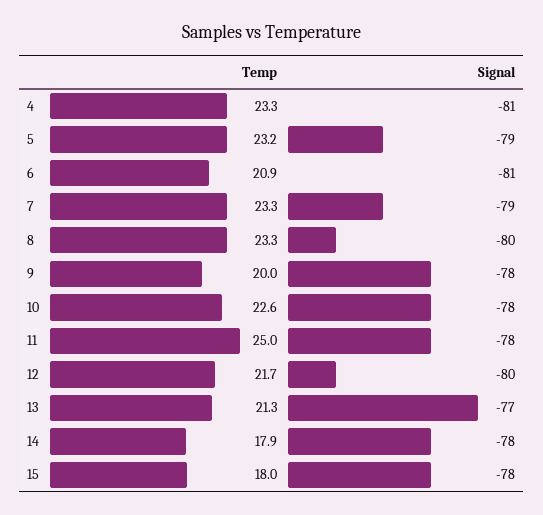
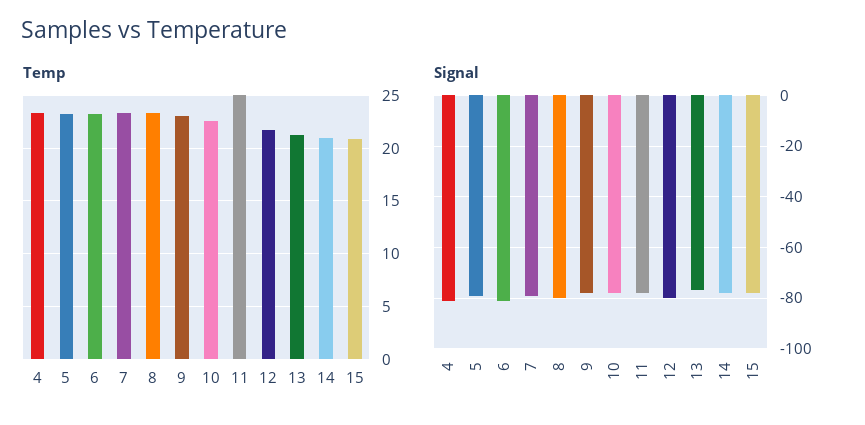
Temp, 6: 20.9 -> 23
Temp, 9: 20 -> 23
Temp, 14: 17.9 -> 21
Temp, 15: 18 -> 21

